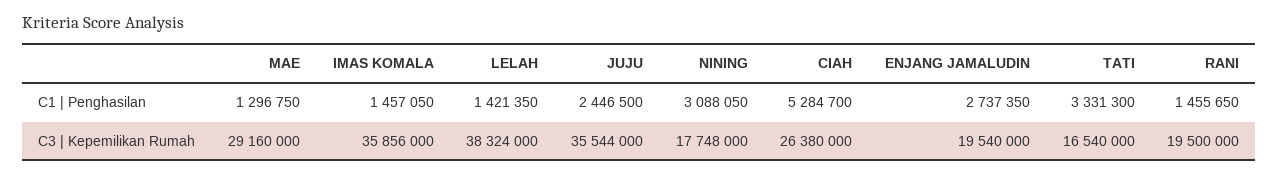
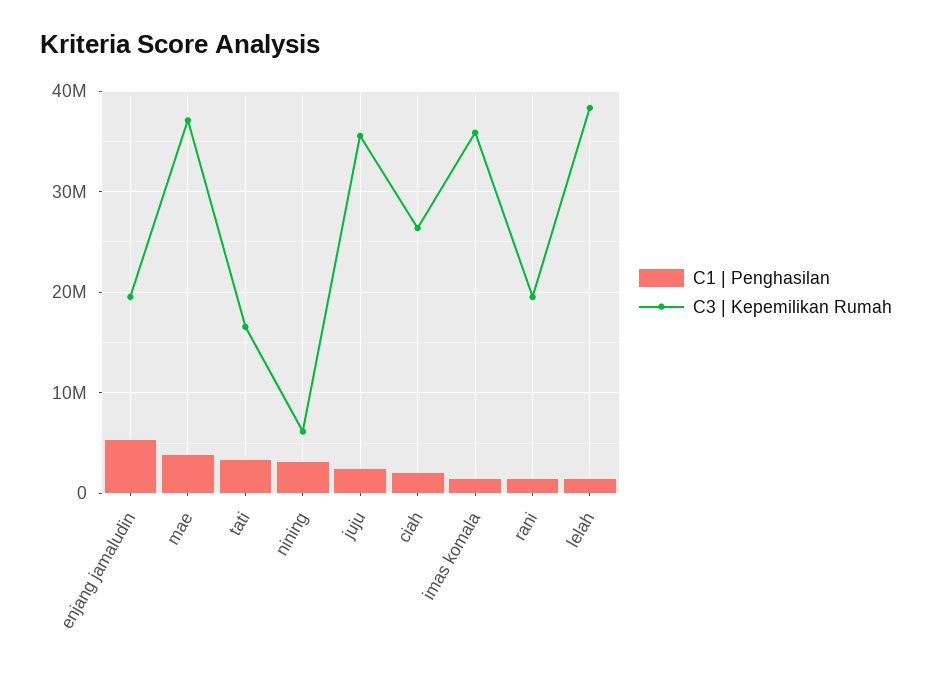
C1 | Penghasilan, MAE: 1296750 -> 4000000
C1 | Penghasilan, CIAH: 5284700 -> 2000000
C1 | Penghasilan, ENJANG JAMALUDIN: 2737350 -> 5000000
C3 | Kepemilikan Rumah, MAE: 29160000 -> 37000000
C3 | Kepemilikan Rumah, NINING: 17748000 -> 6000000

